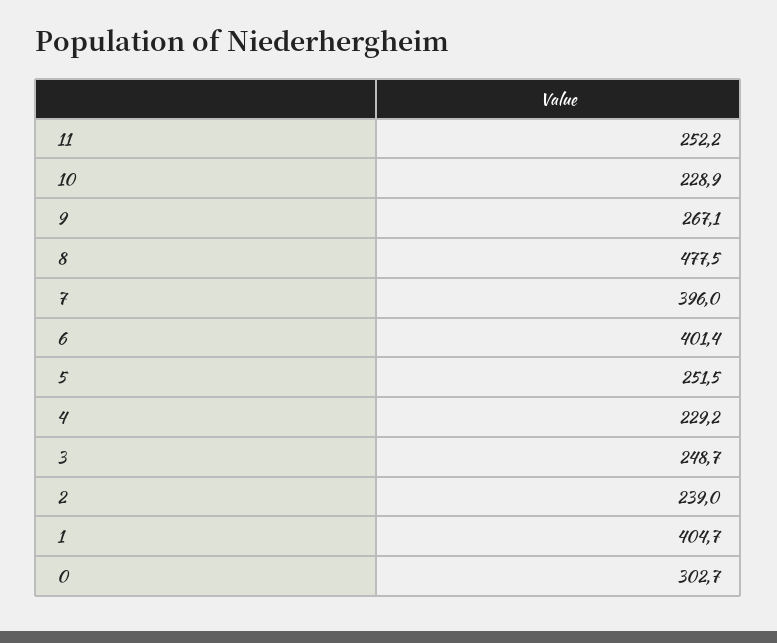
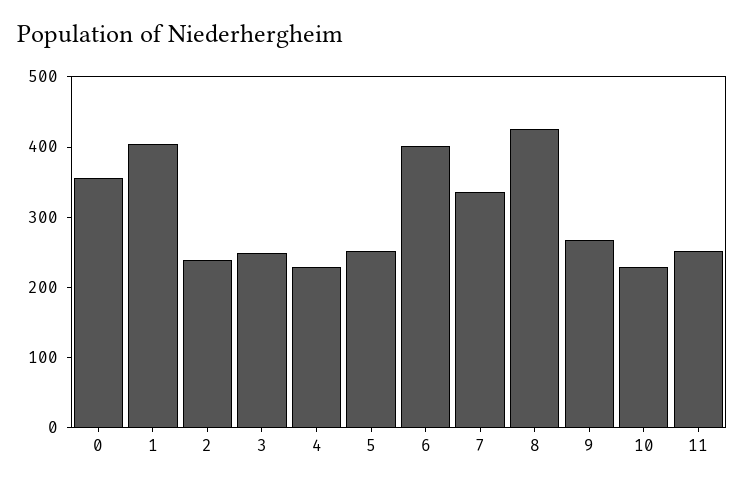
8: 477.5 -> 420
7: 396 -> 340
0: 302.7 -> 360

